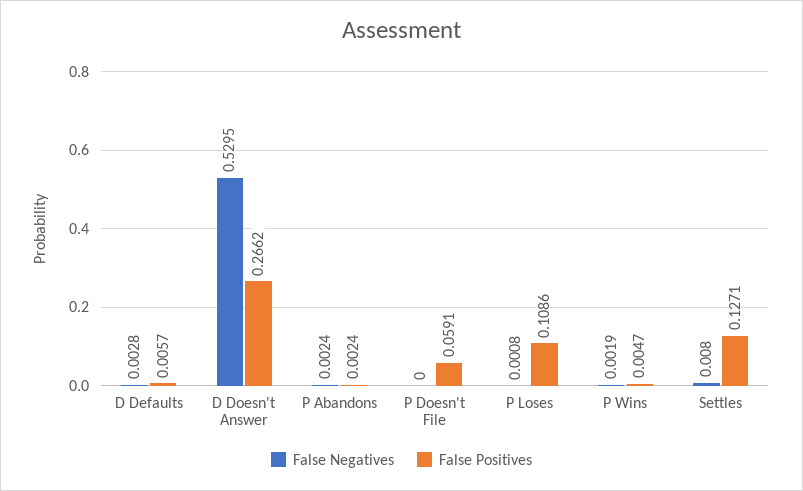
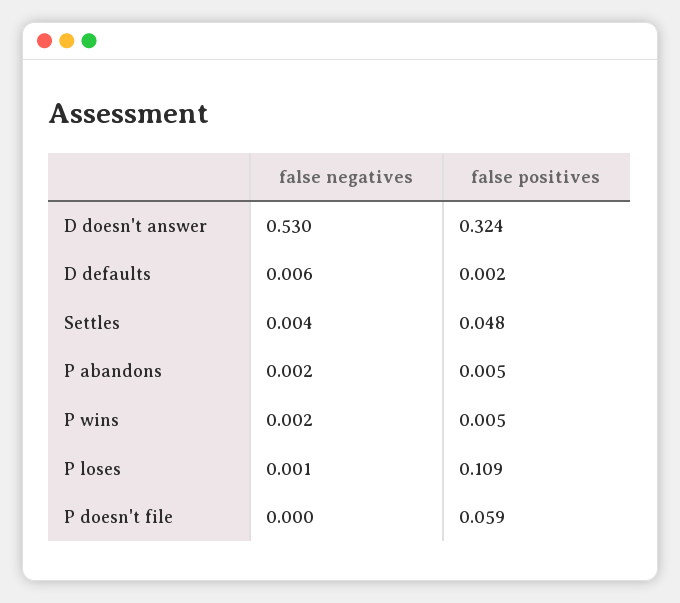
False Negatives, D Defaults: 0.0028 -> 0.006
False Positives, D Defaults: 0.0057 -> 0.002
False Positives, D Doesn't Answer: 0.2662 -> 0.324
False Positives, P Abandons: 0.0024 -> 0.005
False Negatives, Settles: 0.008 -> 0.004
False Positives, Settles: 0.1271 -> 0.048

